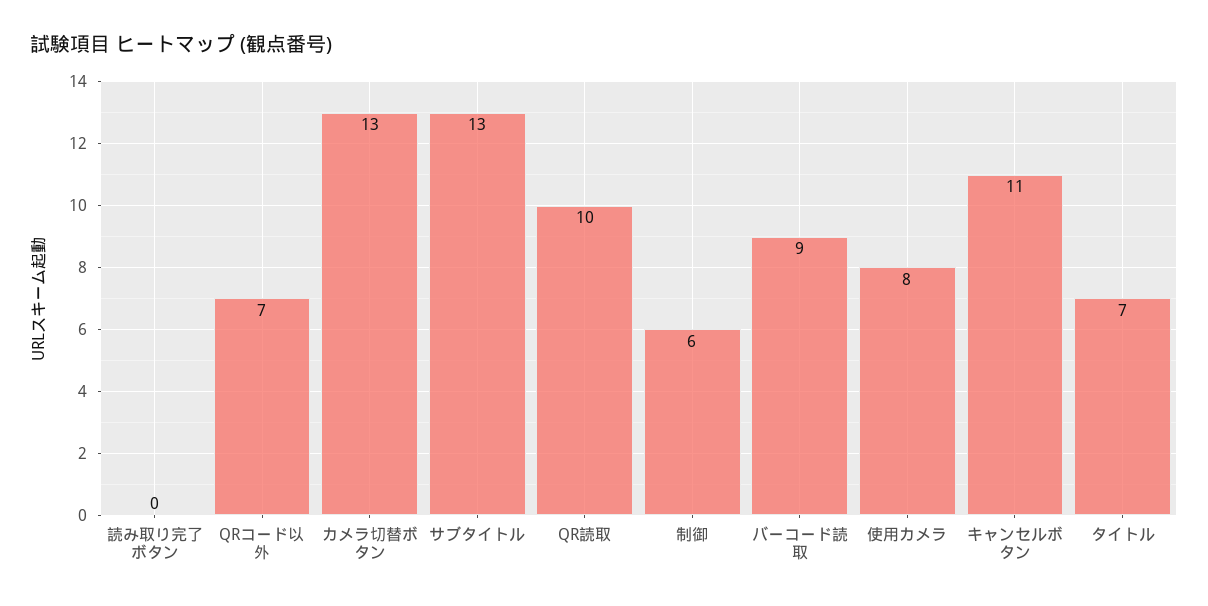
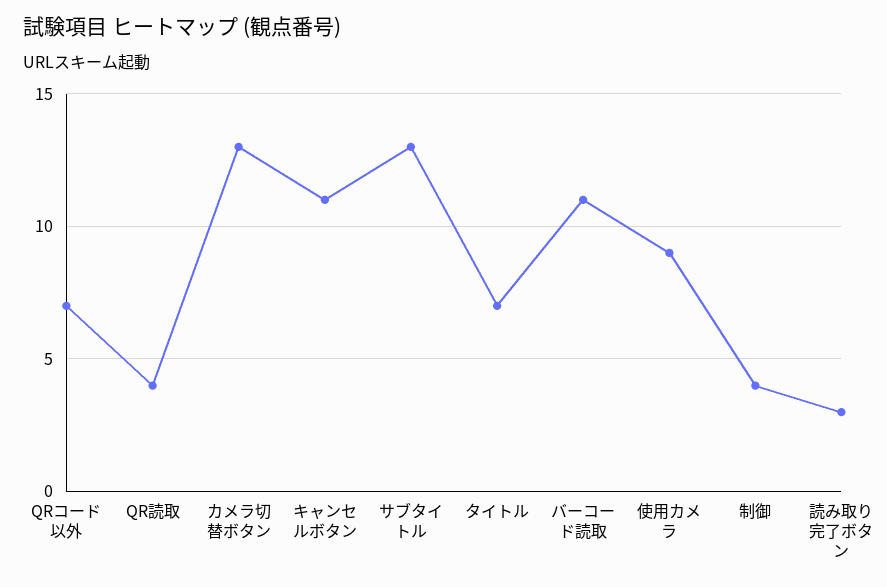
読み取り完了ボタン: 0 -> 3
QR読取: 10 -> 4
制御: 6 -> 4
バーコード読取: 9 -> 11
使用カメラ: 8 -> 9

